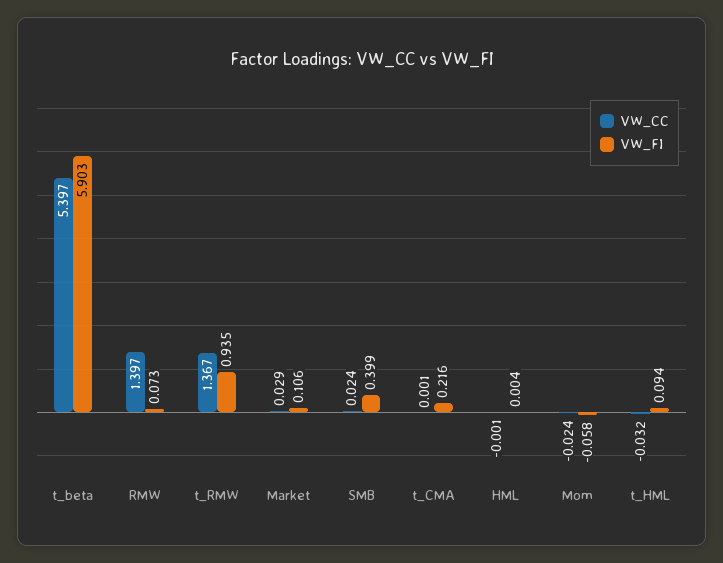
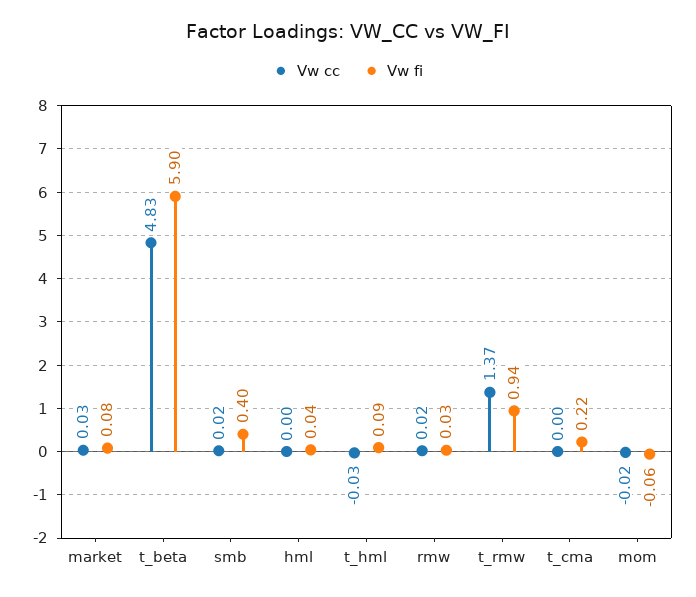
VW_CC, t_beta: 5.397 -> 4.83
VW_CC, RMW: 1.397 -> 0.02
VW_FI, RMW: 0.073 -> 0.03
VW_FI, Market: 0.106 -> 0.08
VW_FI, HML: 0.004 -> 0.04

